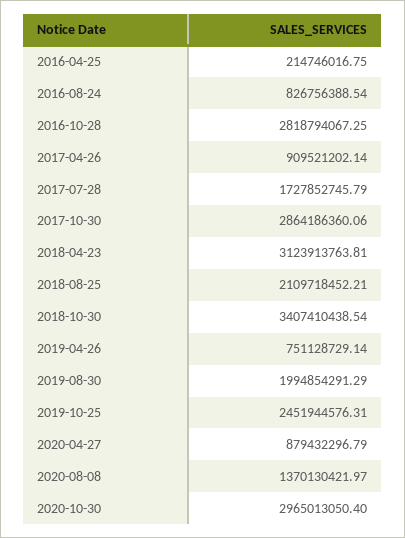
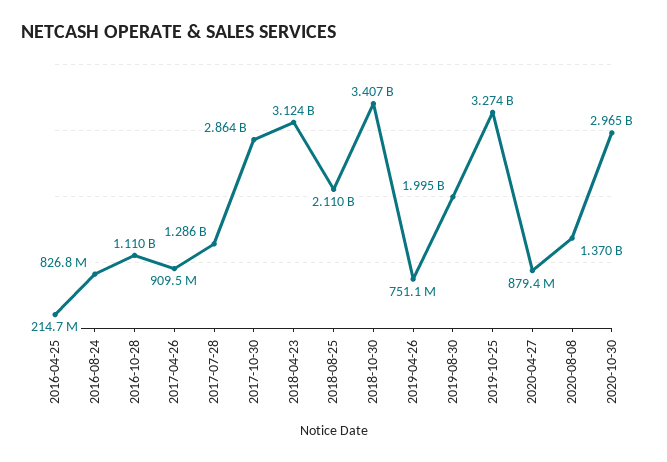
2016-10-28: 2818794067.25 -> 1110000000
2017-07-28: 1727852745.79 -> 1286000000
2019-10-25: 2451944576.31 -> 3274000000

